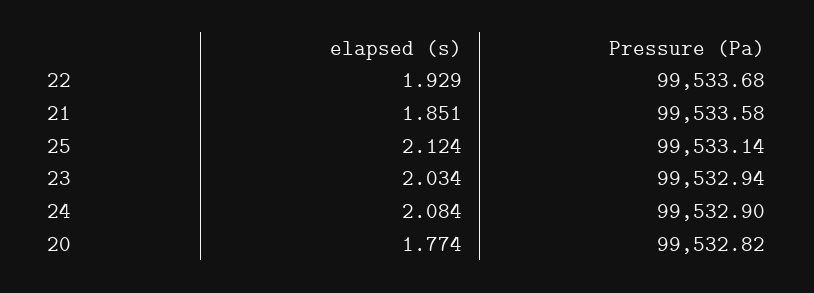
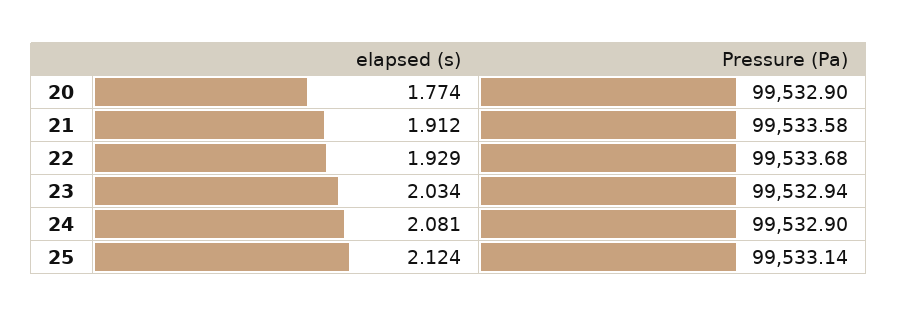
elapsed (s), 21: 1.851 -> 1.912
elapsed (s), 24: 2.084 -> 2.081
Pressure (Pa), 20: 99532.82 -> 99532.9

